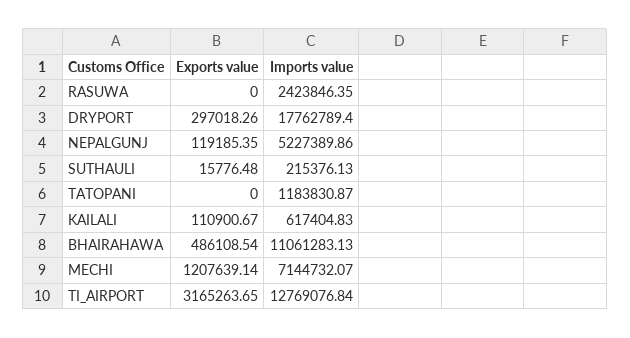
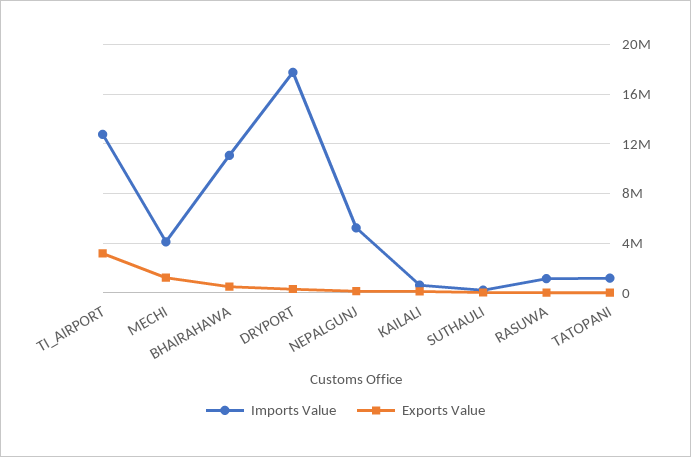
Imports value, RASUWA: 2423846.35 -> 1000000
Imports value, MECHI: 7144732.07 -> 4000000

